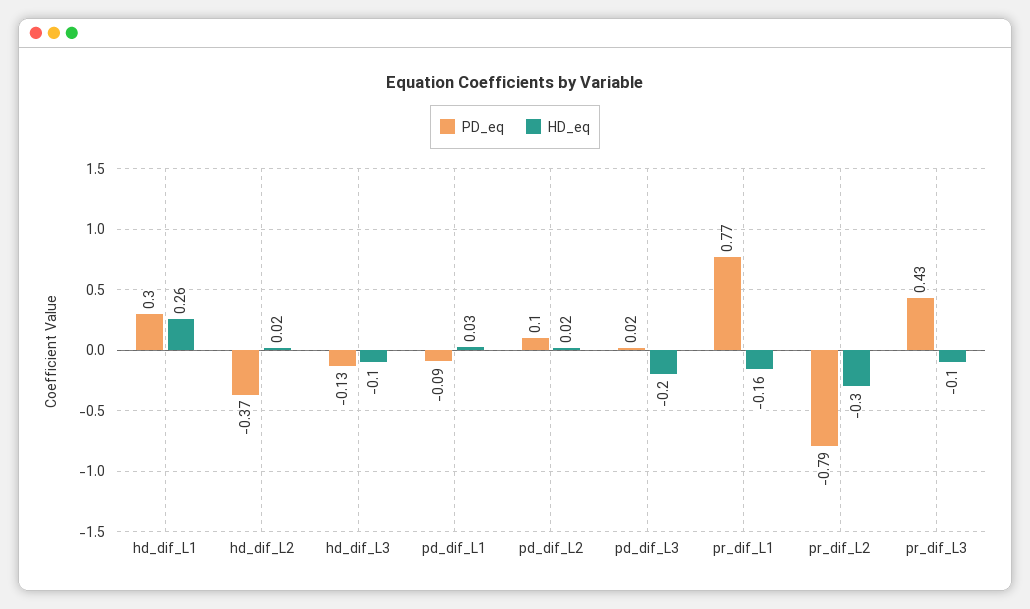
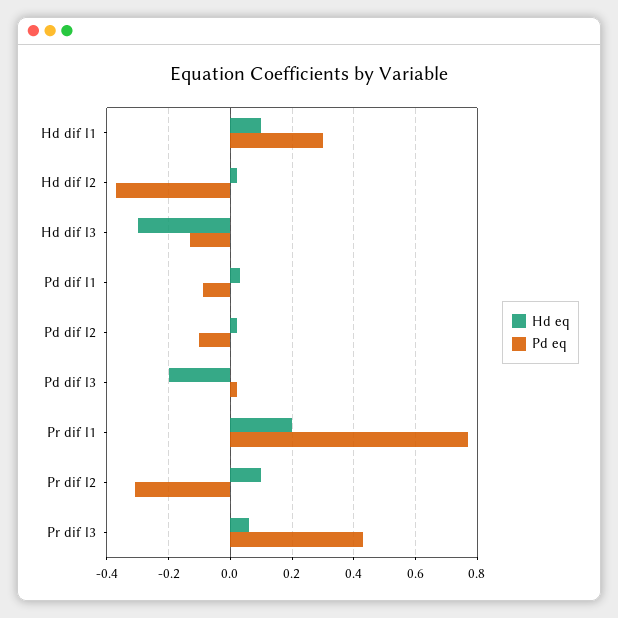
HD_eq, hd_dif_L1: 0.26 -> 0.1
HD_eq, hd_dif_L3: -0.1 -> -0.3
PD_eq, pd_dif_L2: 0.1 -> -0.1
HD_eq, pr_dif_L1: -0.16 -> 0.2
PD_eq, pr_dif_L2: -0.79 -> -0.3
HD_eq, pr_dif_L2: -0.3 -> 0.1
HD_eq, pr_dif_L3: -0.1 -> 0.05

